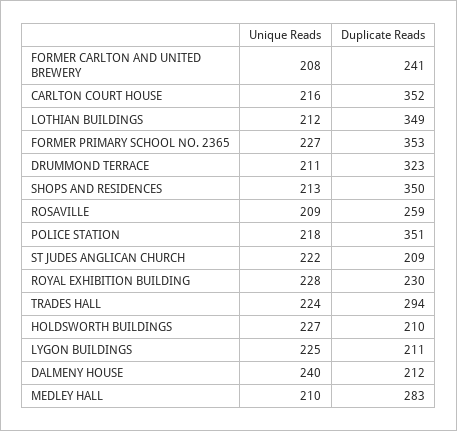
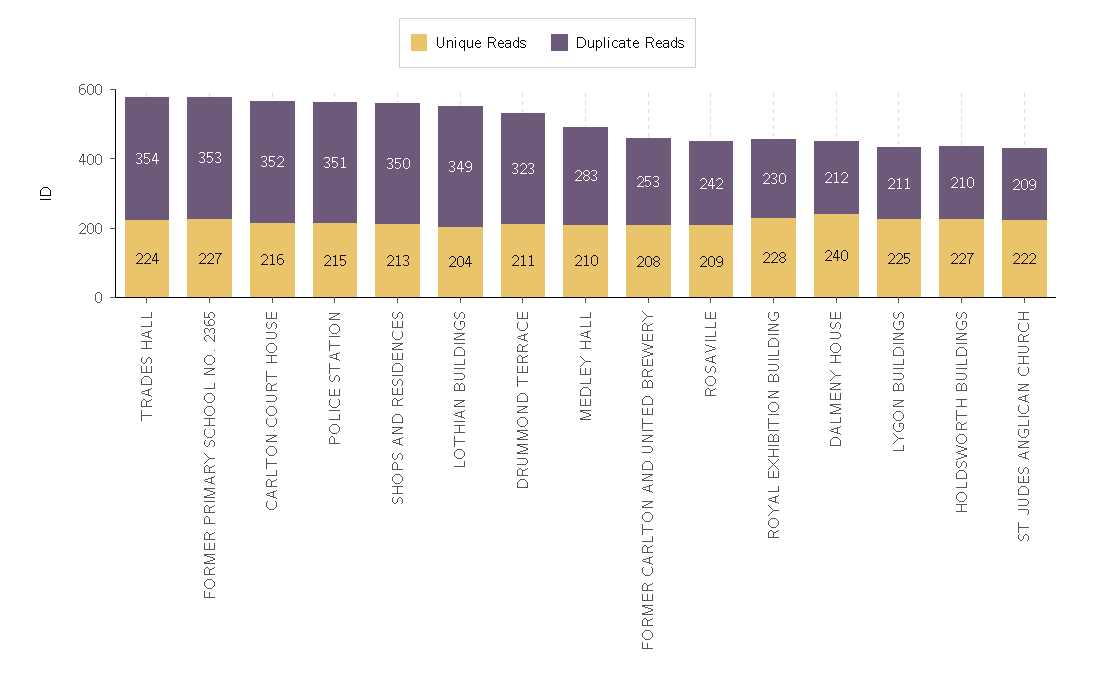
Duplicate Reads, FORMER CARLTON AND UNITED BREWERY: 241 -> 253
Unique Reads, LOTHIAN BUILDINGS: 212 -> 204
Duplicate Reads, ROSAVILLE: 259 -> 242
Unique Reads, POLICE STATION: 218 -> 215
Duplicate Reads, TRADES HALL: 294 -> 354

